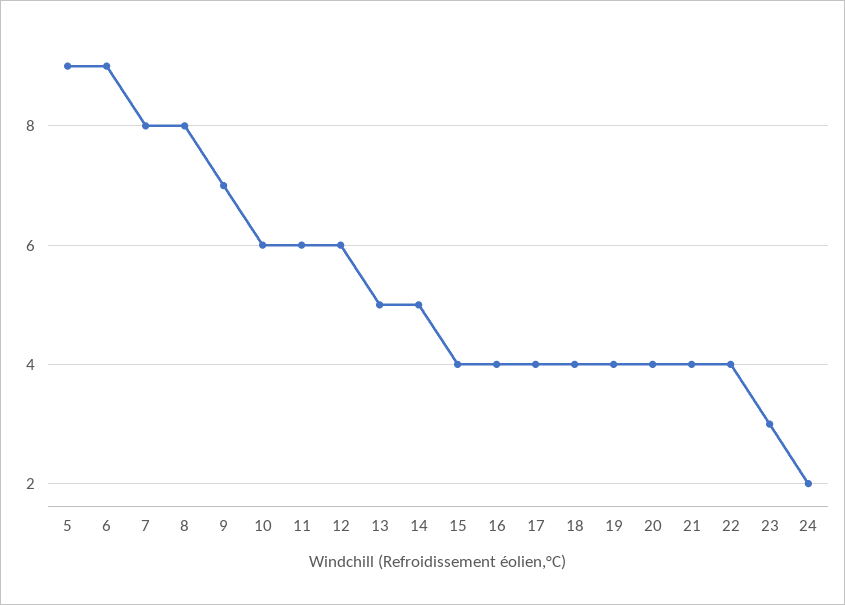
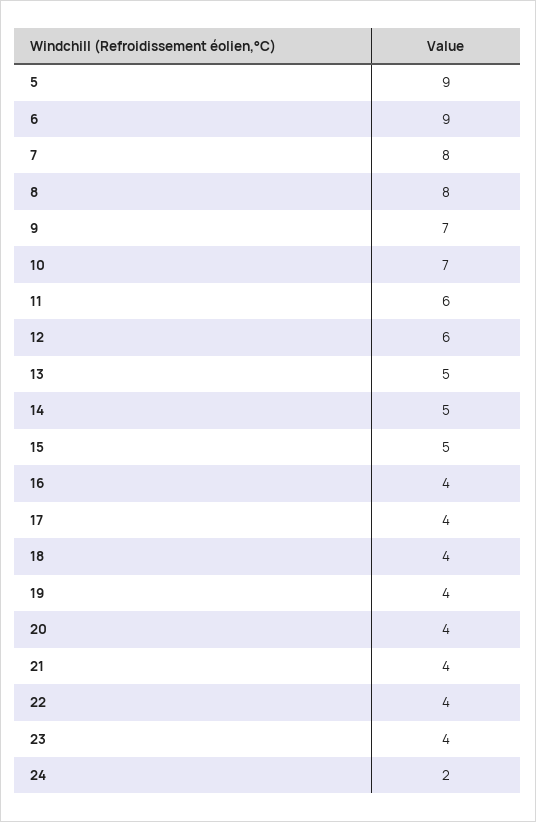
10: 6 -> 7
15: 4 -> 5
23: 3 -> 4

